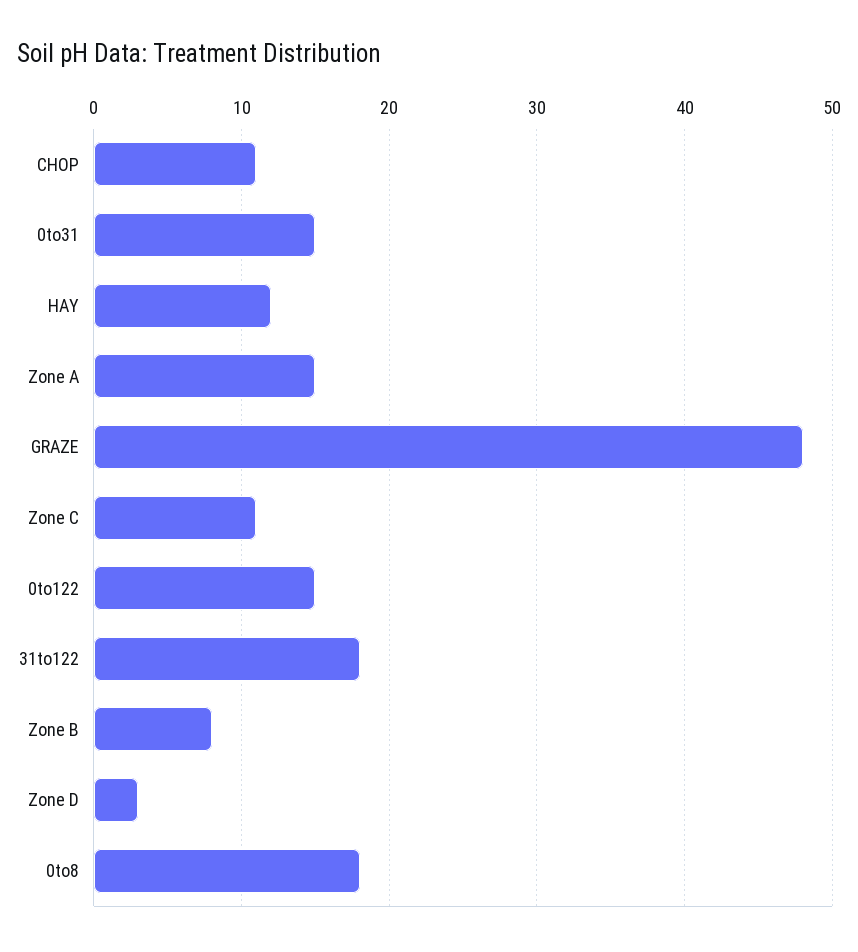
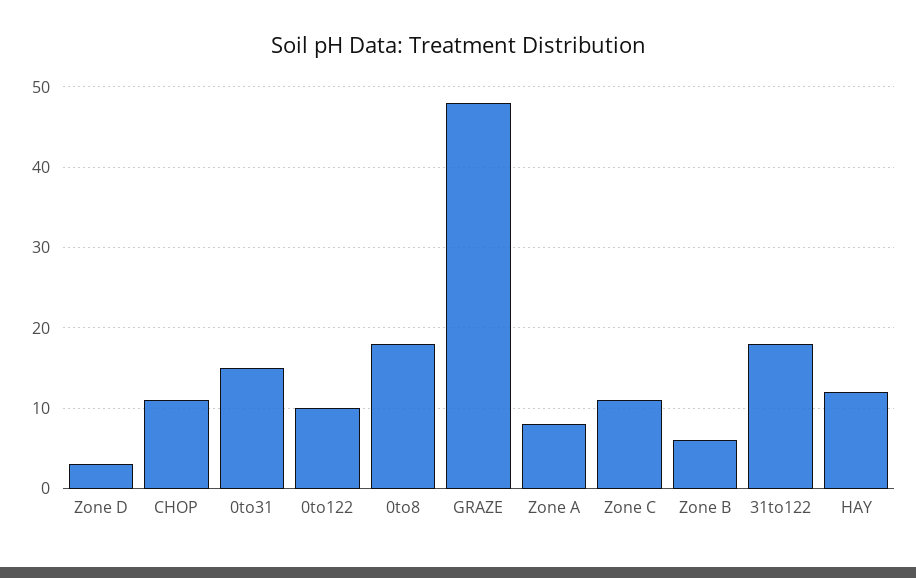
Zone A: 15 -> 8
0to122: 15 -> 10
Zone B: 8 -> 6

